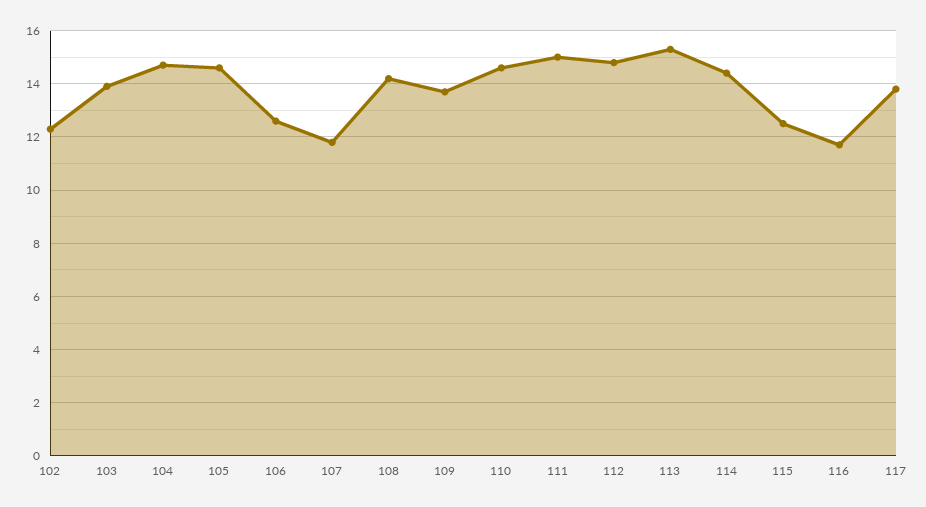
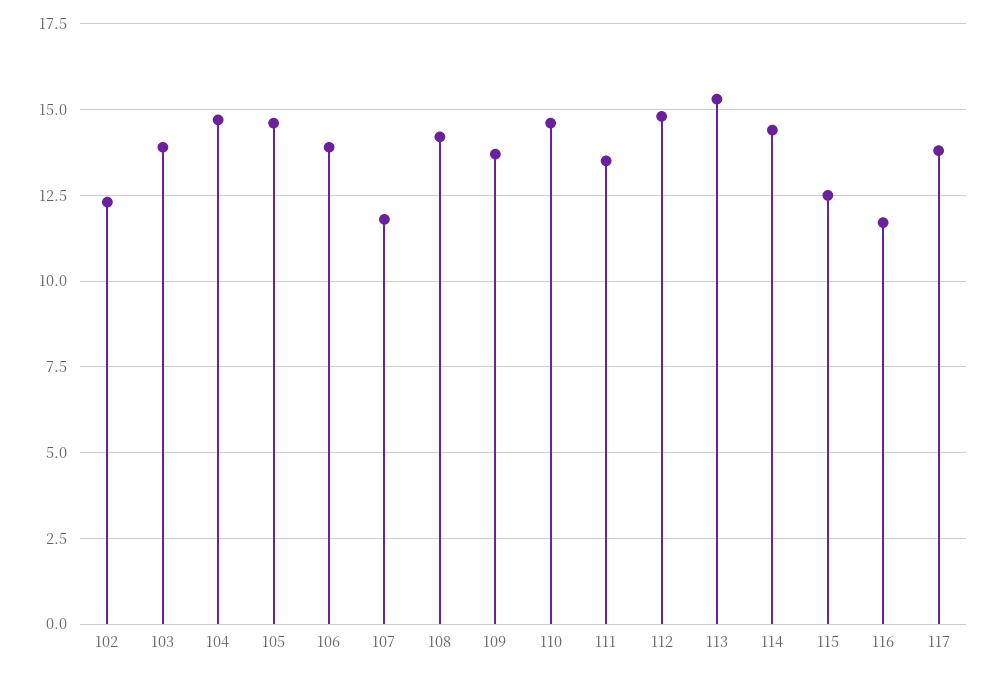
106: 12.5 -> 14
111: 15 -> 13.5

